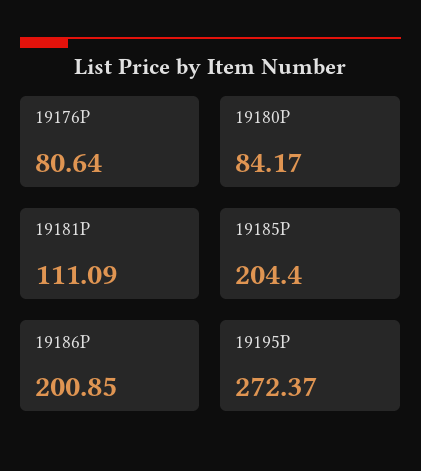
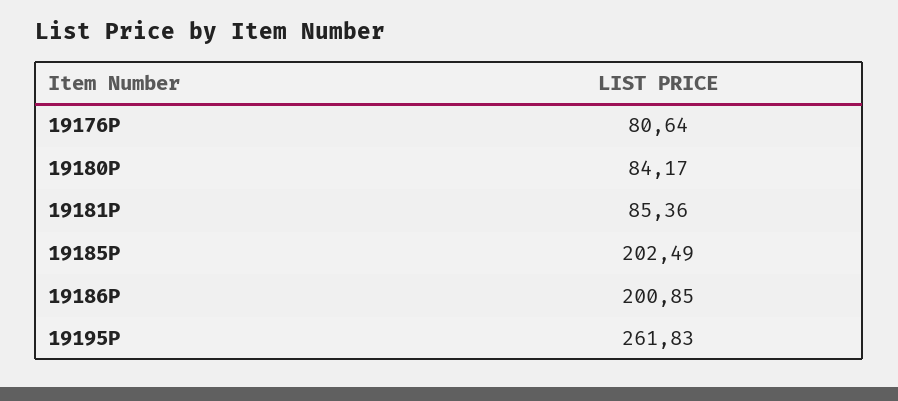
19181P: 111.09 -> 85.36
19185P: 204.4 -> 202.49
19195P: 272.37 -> 261.83

